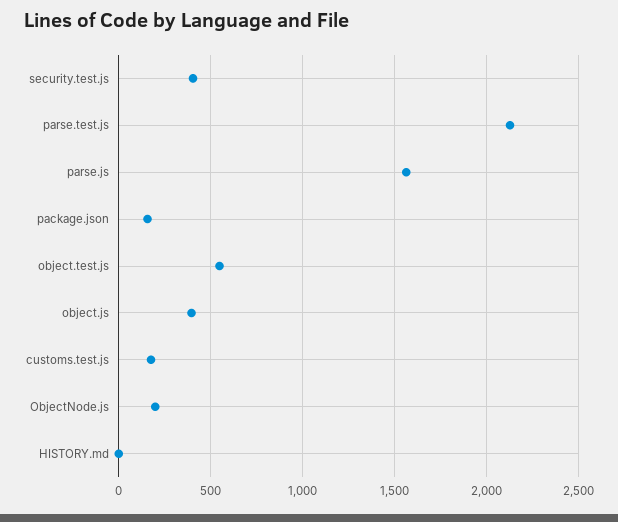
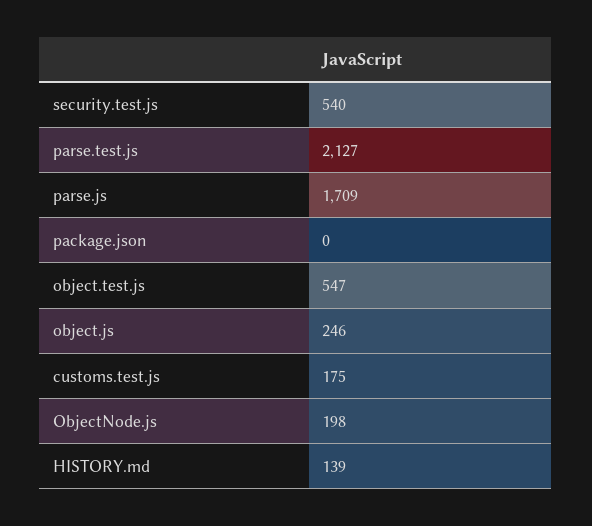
security.test.js: 400 -> 540
parse.js: 1550 -> 1709
package.json: 150 -> 0
object.js: 400 -> 246
HISTORY.md: 0 -> 139

